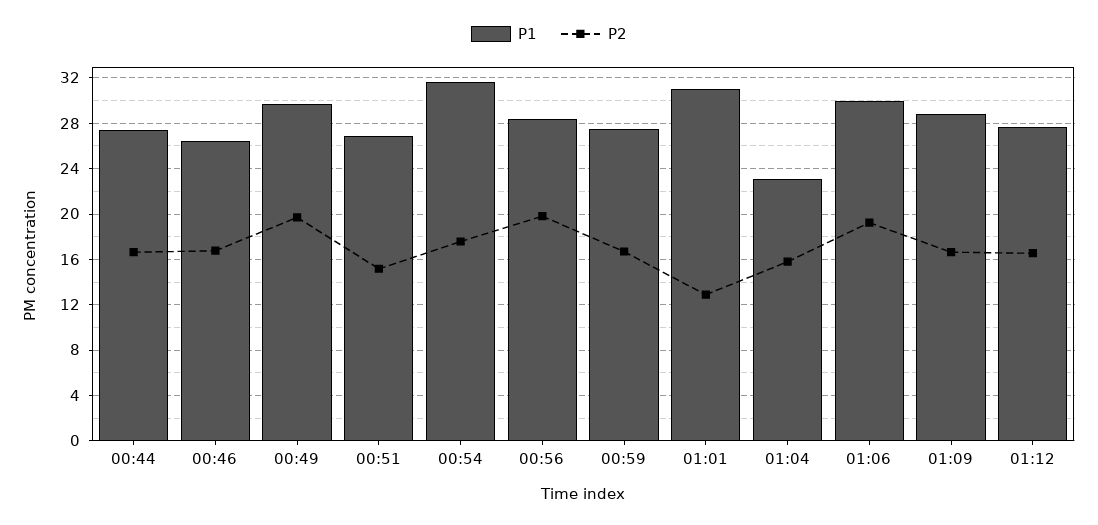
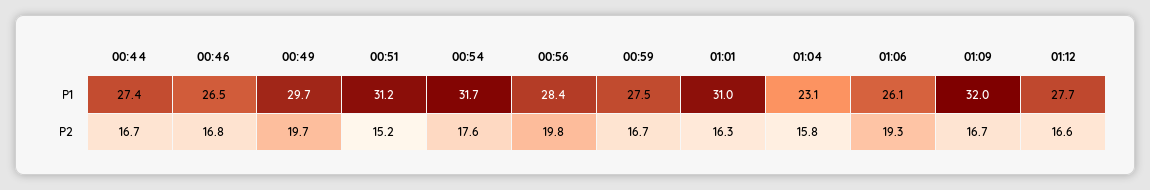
P1, 00:51: 27 -> 31.2
P2, 01:01: 13 -> 16.3
P1, 01:06: 30 -> 26.1
P1, 01:09: 29 -> 32

